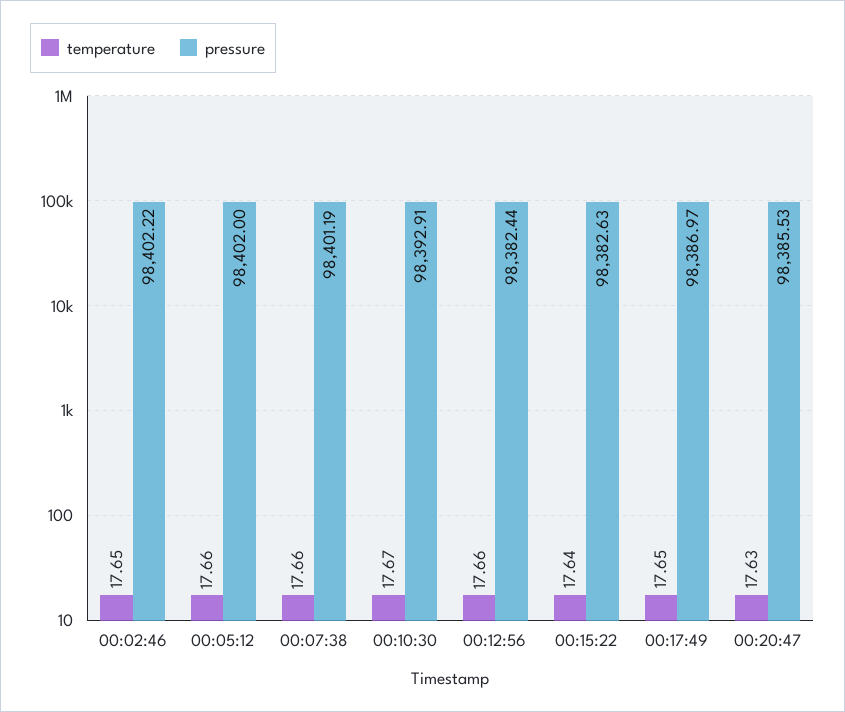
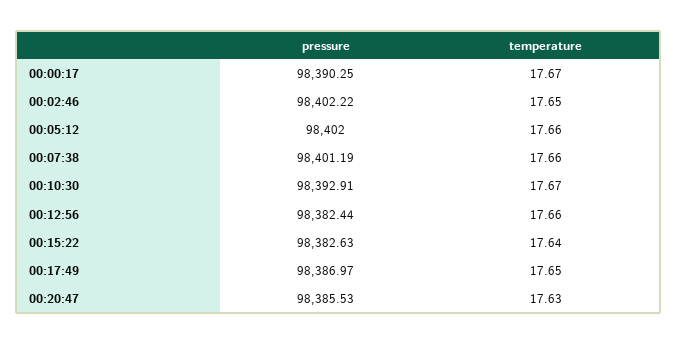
pressure, 00:00:17: none -> 98390.25
temperature, 00:00:17: none -> 17.67

